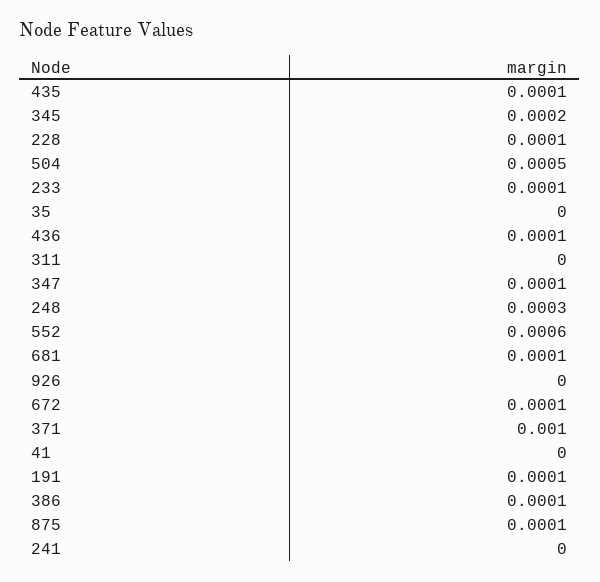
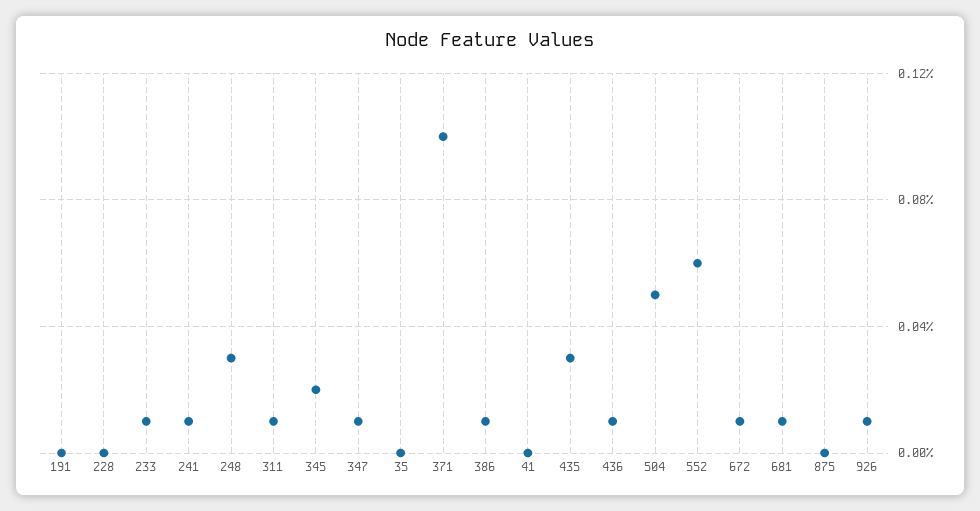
435: 0.0001 -> 0.0003
228: 0.0001 -> 0
311: 0 -> 0.0001
926: 0 -> 0.0001
191: 0.0001 -> 0
875: 0.0001 -> 0
241: 0 -> 0.0001

